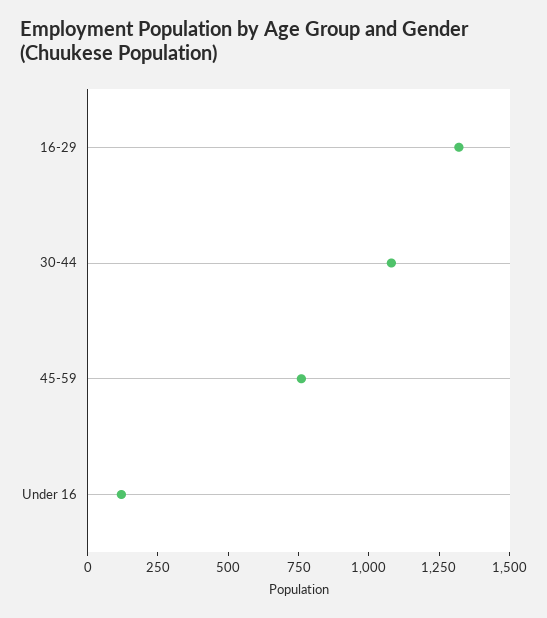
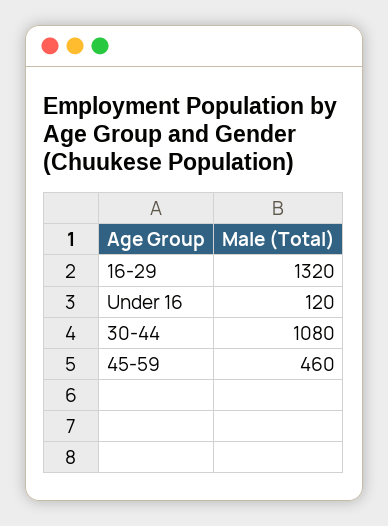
45-59: 750 -> 460

